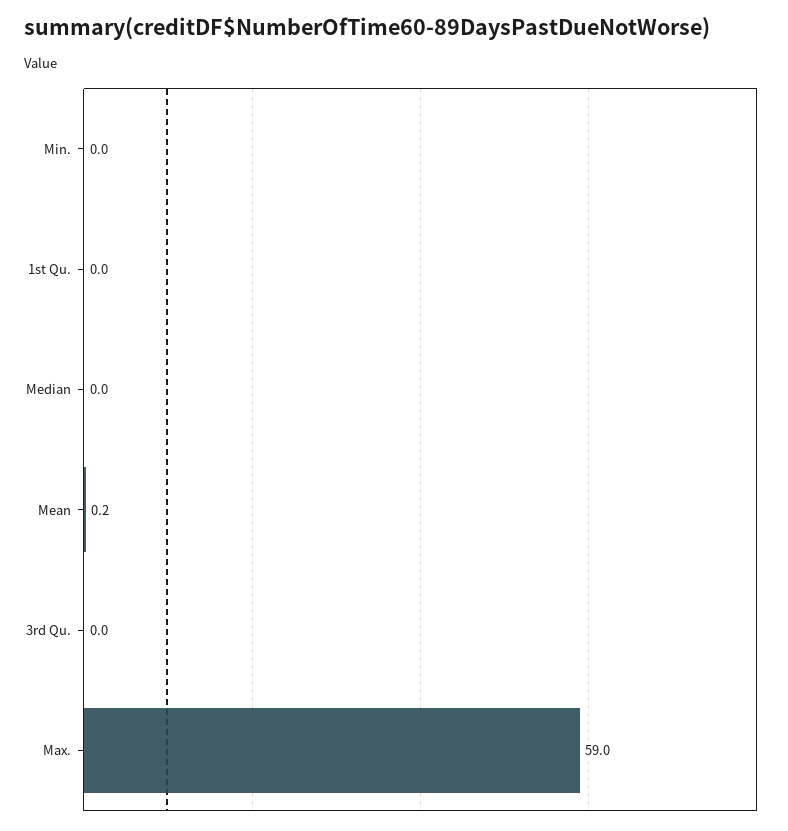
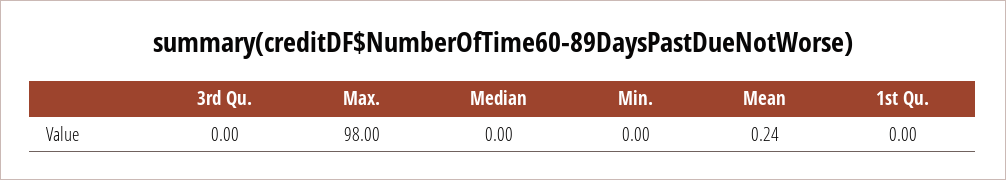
Max.: 59 -> 98

